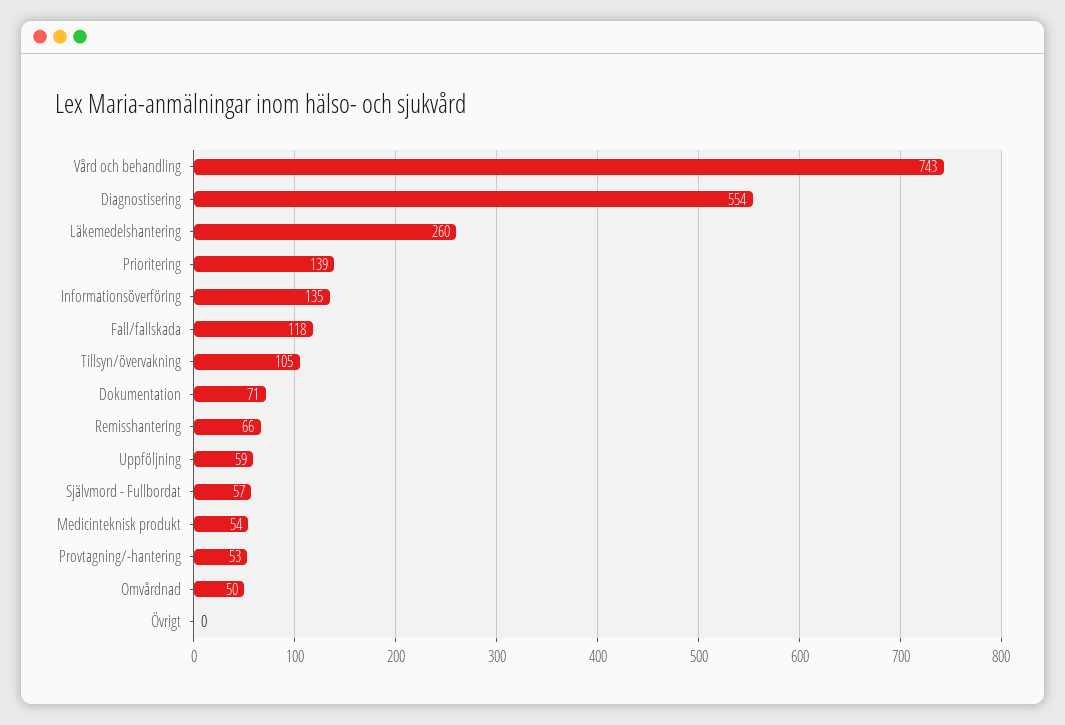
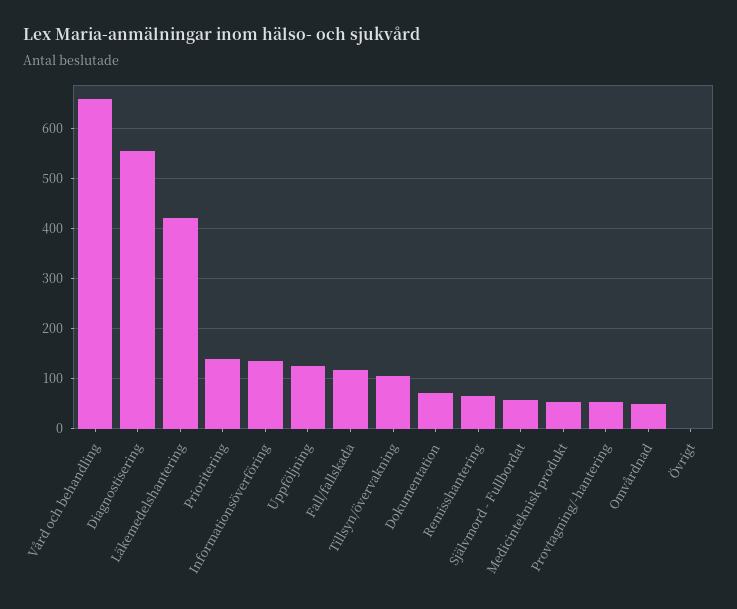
Vård och behandling: 743 -> 660
Läkemedelshantering: 260 -> 420
Uppföljning: 59 -> 120

